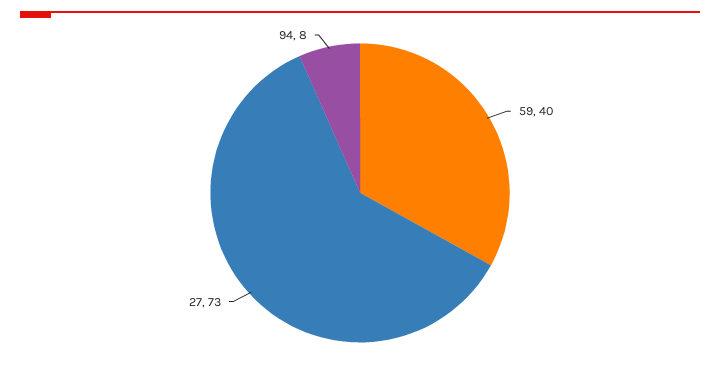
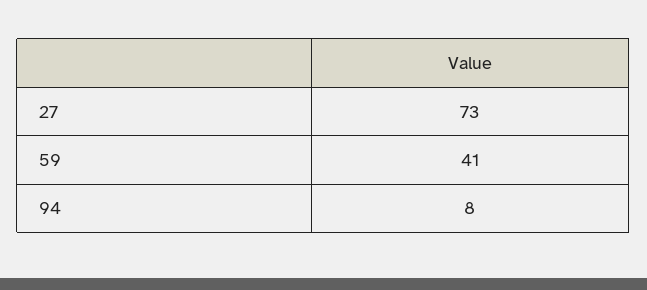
59: 40 -> 41

